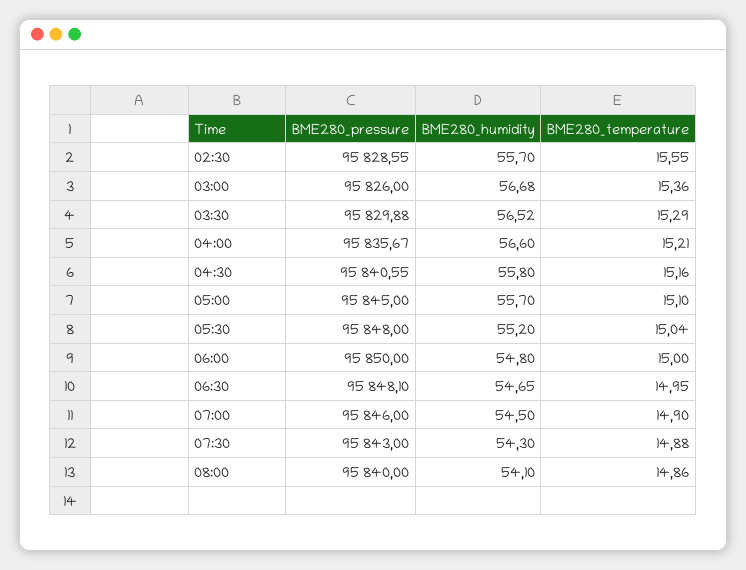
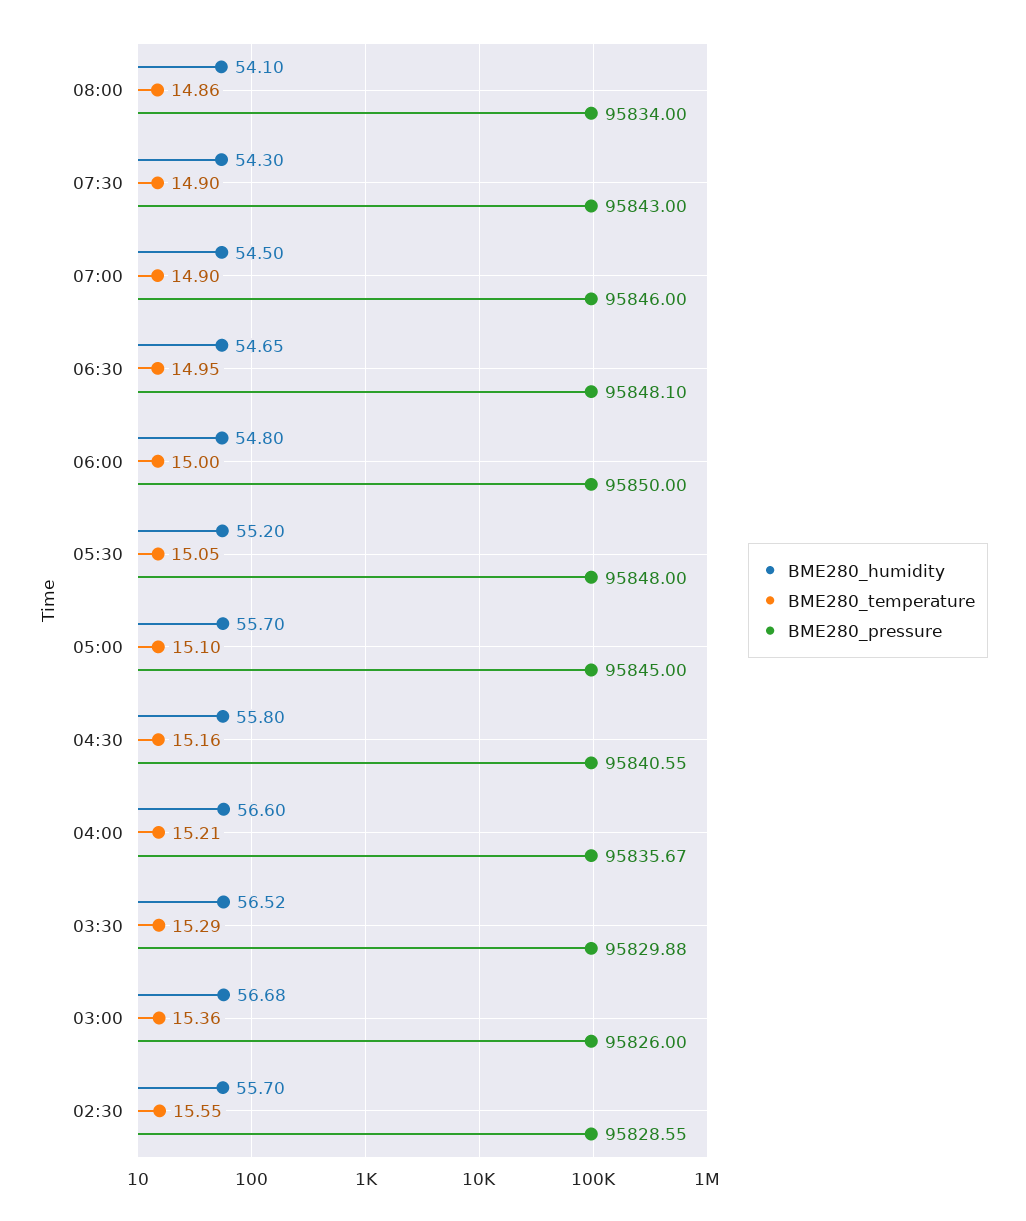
BME280_temperature, 05:30: 15.04 -> 15.05
BME280_temperature, 07:30: 14.88 -> 14.9
BME280_pressure, 08:00: 95840 -> 95834

